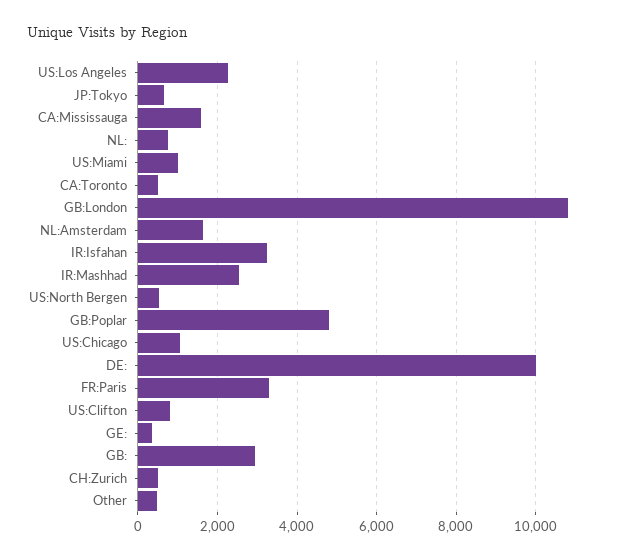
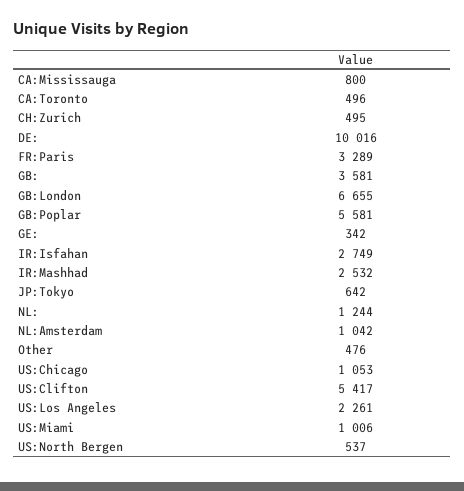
CA:Mississauga: 1600 -> 800
NL:: 800 -> 1244
GB:London: 10800 -> 6655
NL:Amsterdam: 1600 -> 1042
IR:Isfahan: 3200 -> 2749
GB:Poplar: 4800 -> 5581
US:Clifton: 800 -> 5417
GB:: 3000 -> 3581

